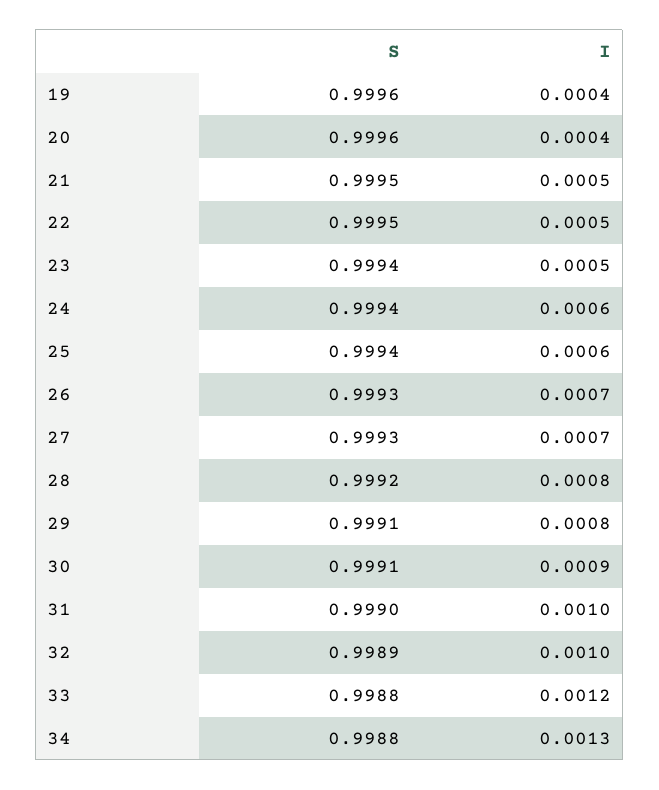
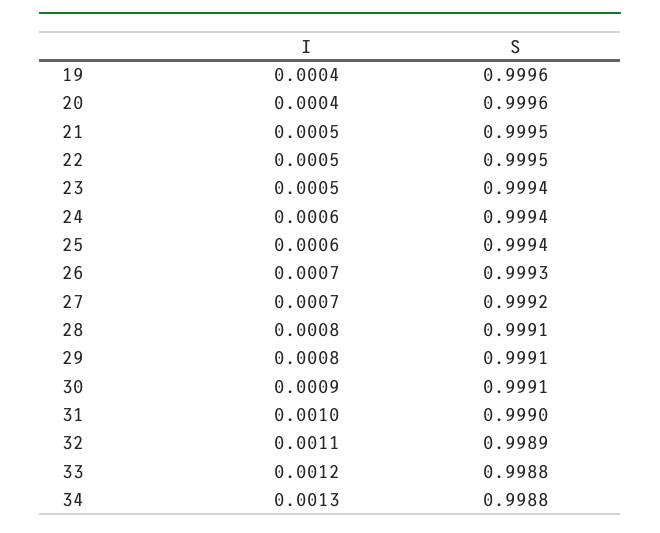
S, 27: 0.9993 -> 0.9992
S, 28: 0.9992 -> 0.9991
I, 32: 0.001 -> 0.0011

